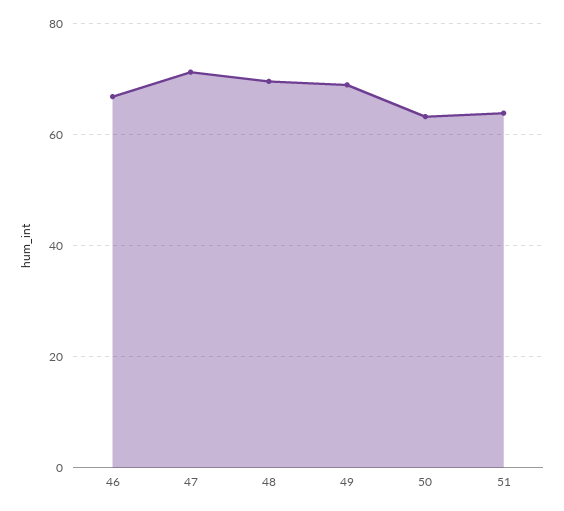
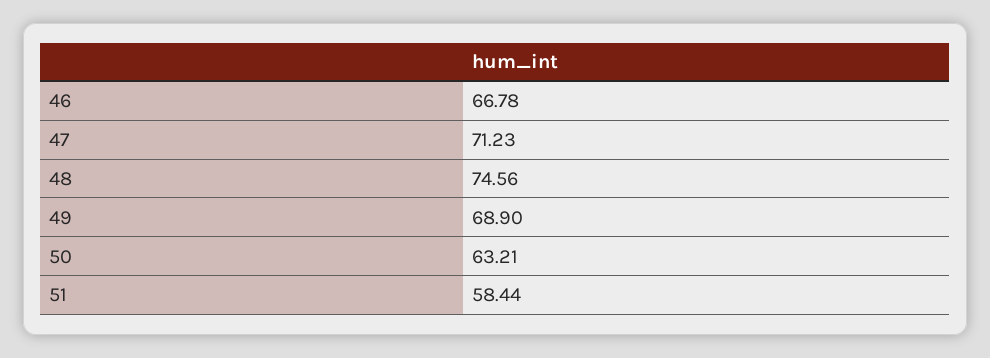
48: 70 -> 74.56
51: 64 -> 58.44

